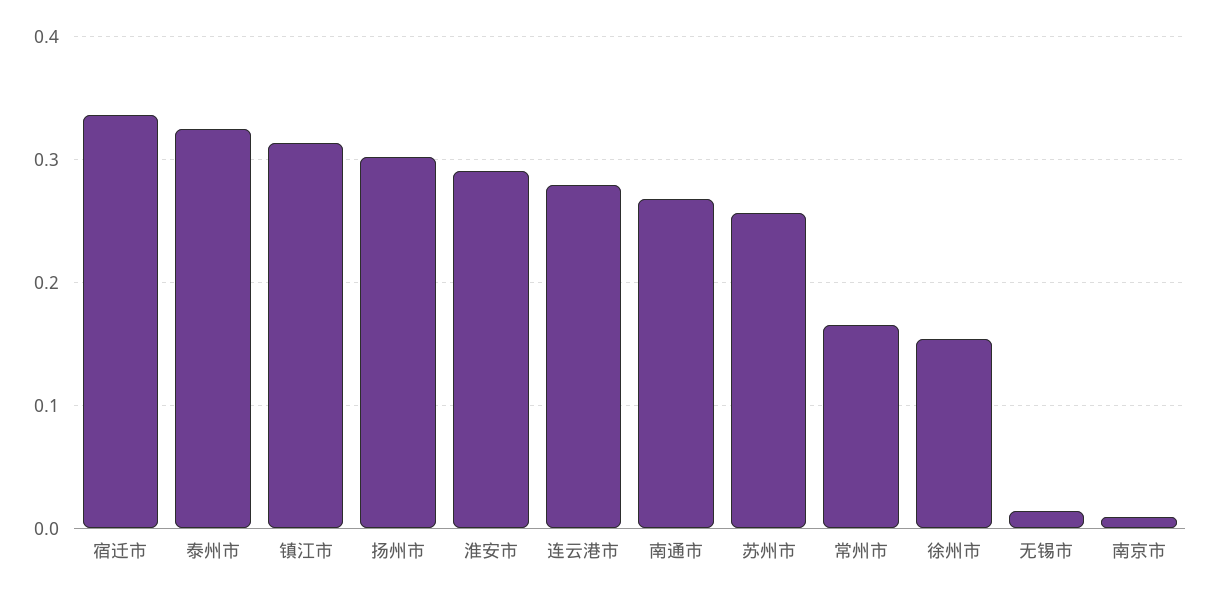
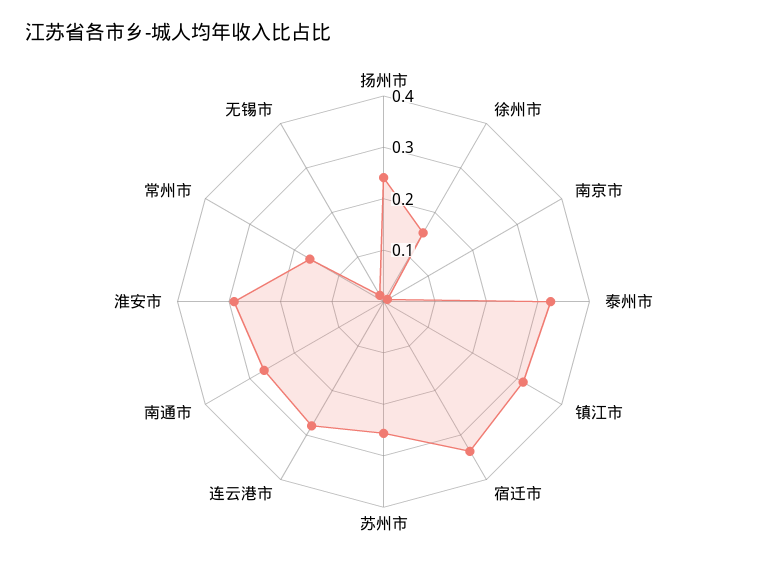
扬州市: 0.3 -> 0.24

